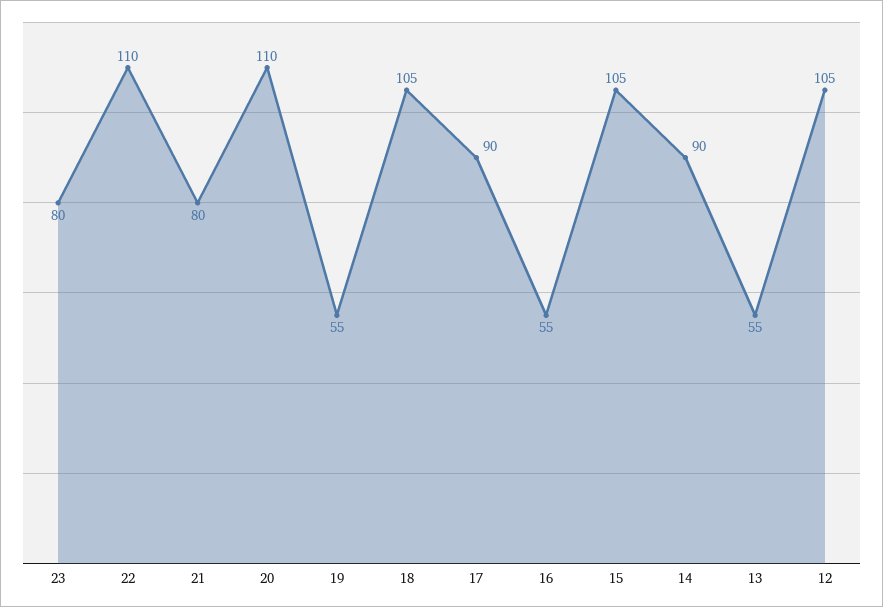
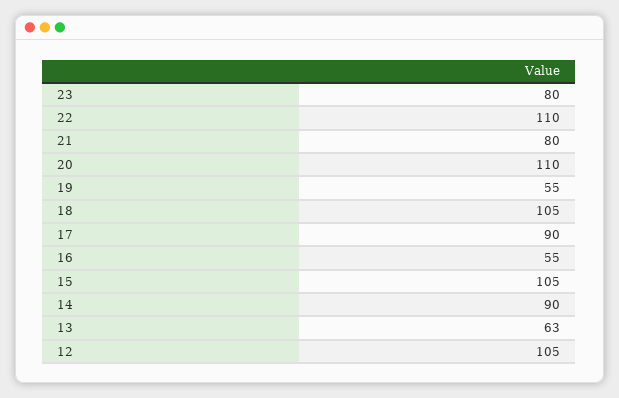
13: 55 -> 63

